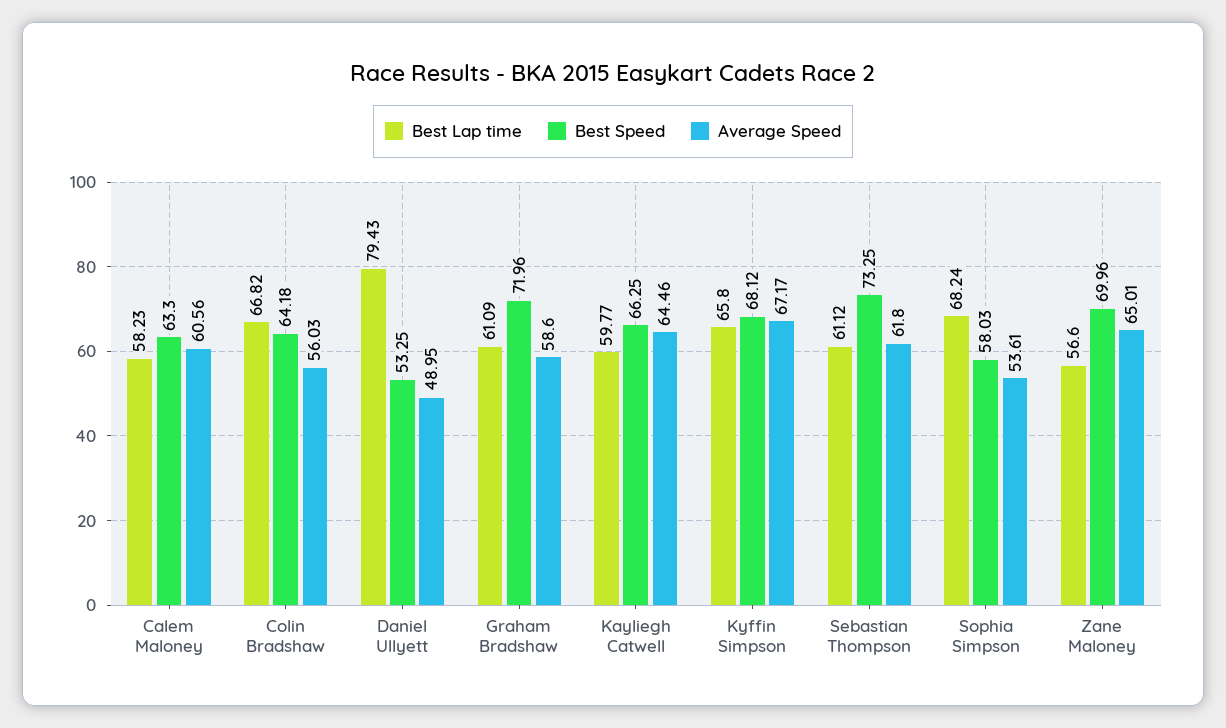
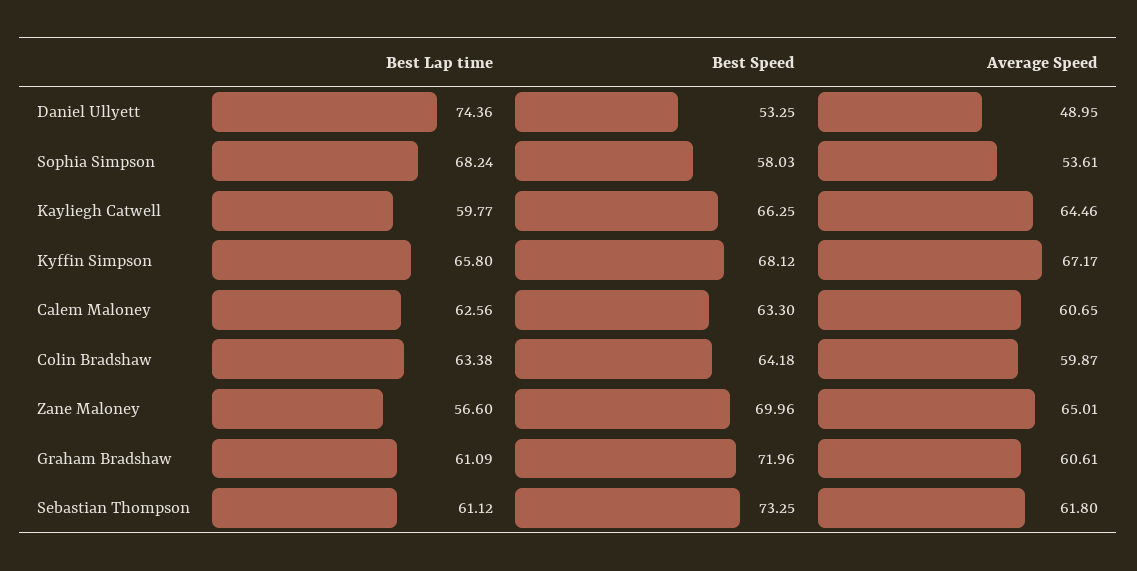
Best Lap time, Calem Maloney: 58.23 -> 62.56
Average Speed, Calem Maloney: 60.56 -> 60.65
Best Lap time, Colin Bradshaw: 66.82 -> 63.38
Average Speed, Colin Bradshaw: 56.03 -> 59.87
Best Lap time, Daniel Ullyett: 79.43 -> 74.36
Average Speed, Graham Bradshaw: 58.6 -> 60.61

